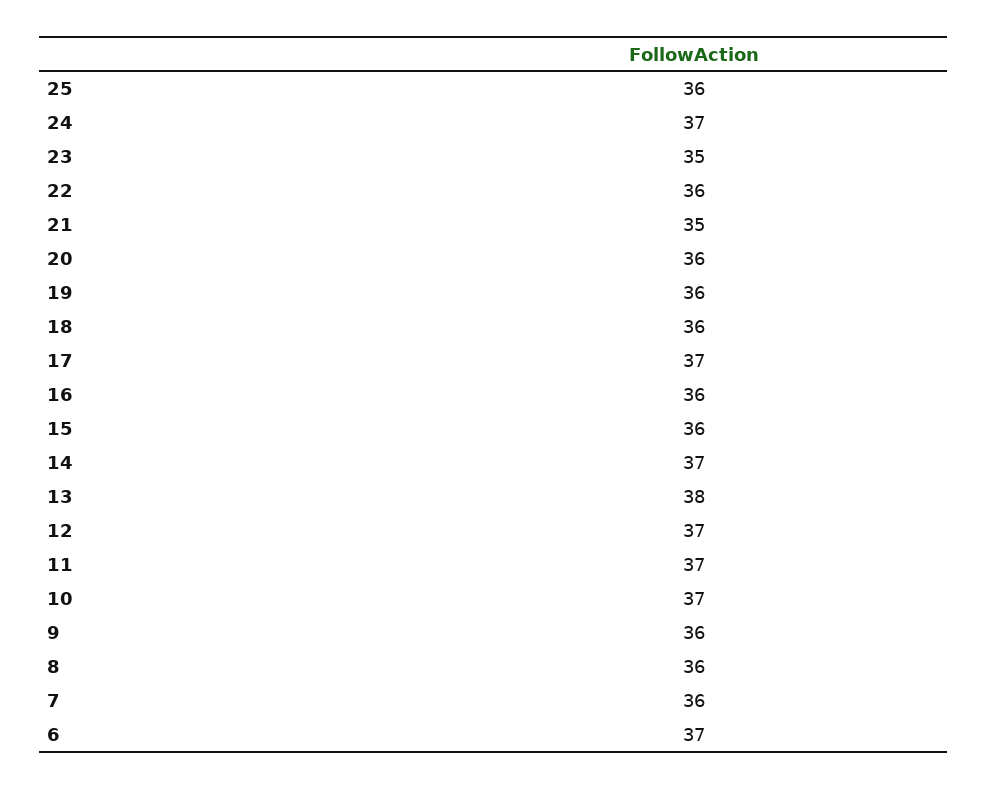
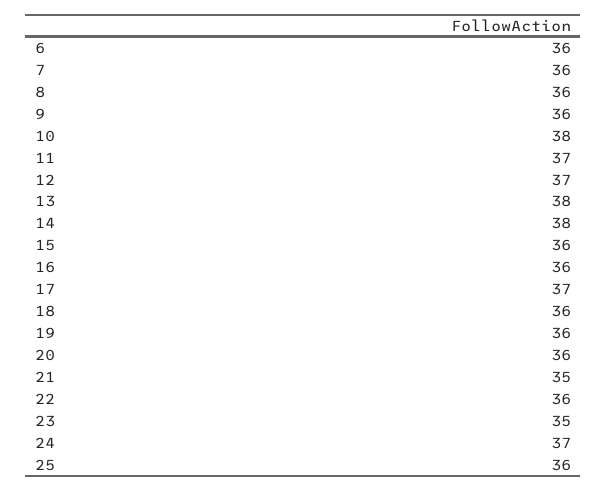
14: 37 -> 38
10: 37 -> 38
6: 37 -> 36

